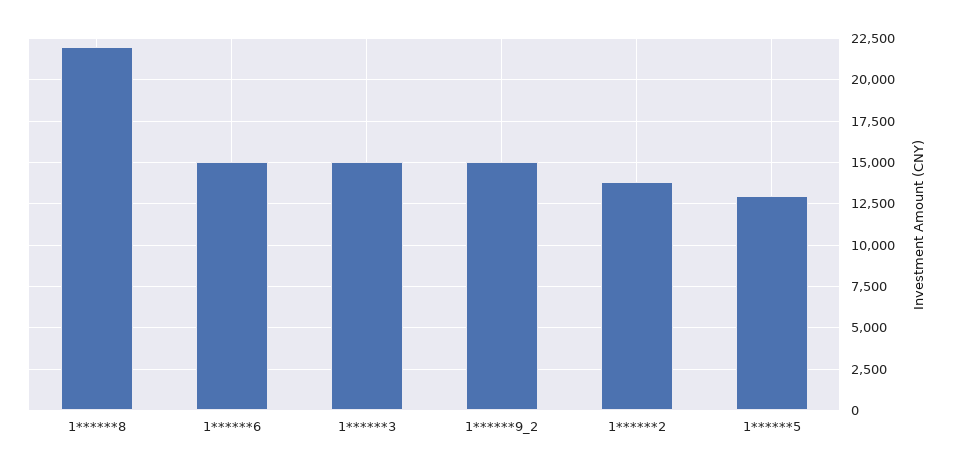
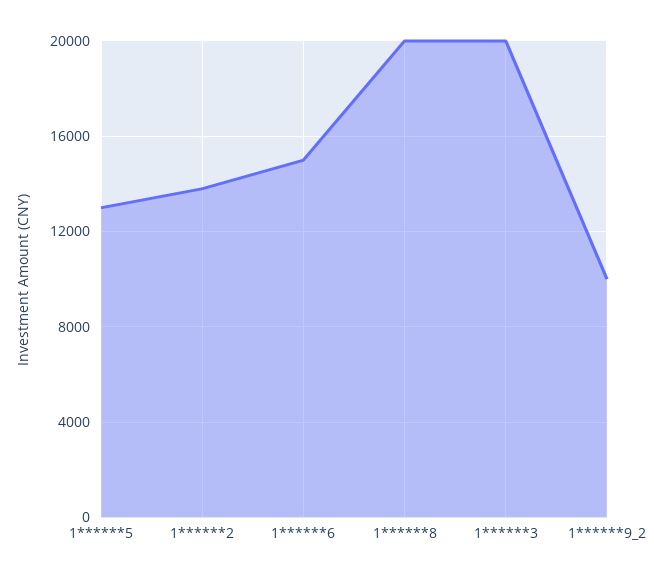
1******8: 22000 -> 20000
1******3: 15000 -> 20000
1******9_2: 15000 -> 10000

